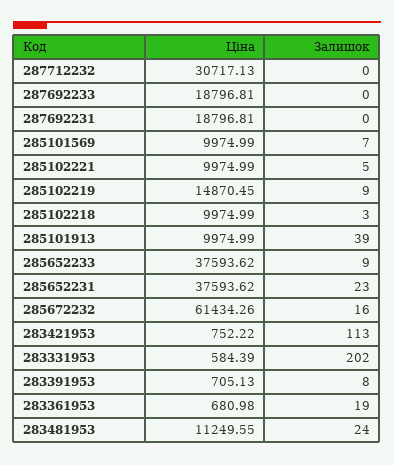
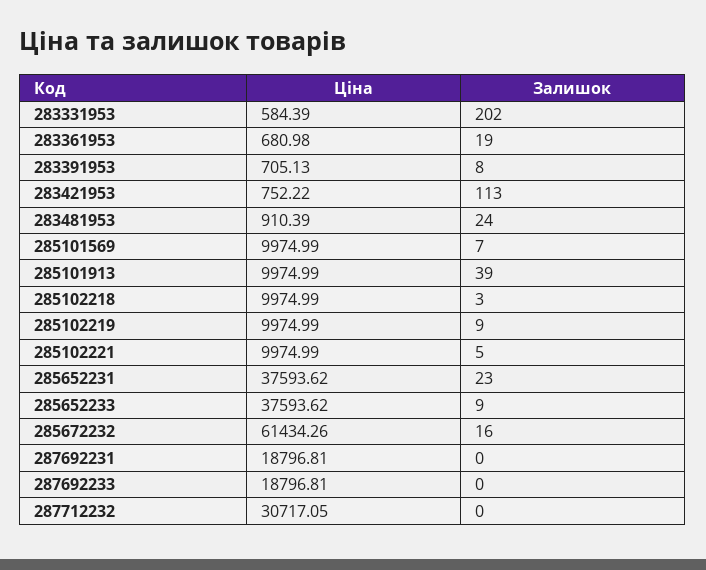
Ціна, 287712232: 30717.13 -> 30717.05
Ціна, 285102219: 14870.45 -> 9974.99
Ціна, 283481953: 11249.55 -> 910.39

